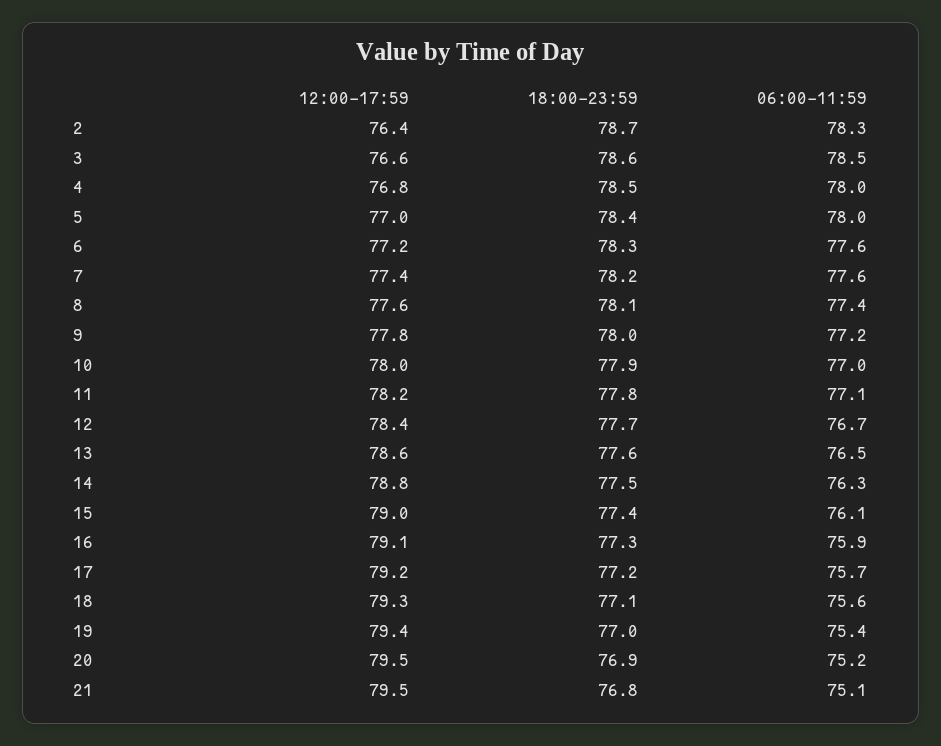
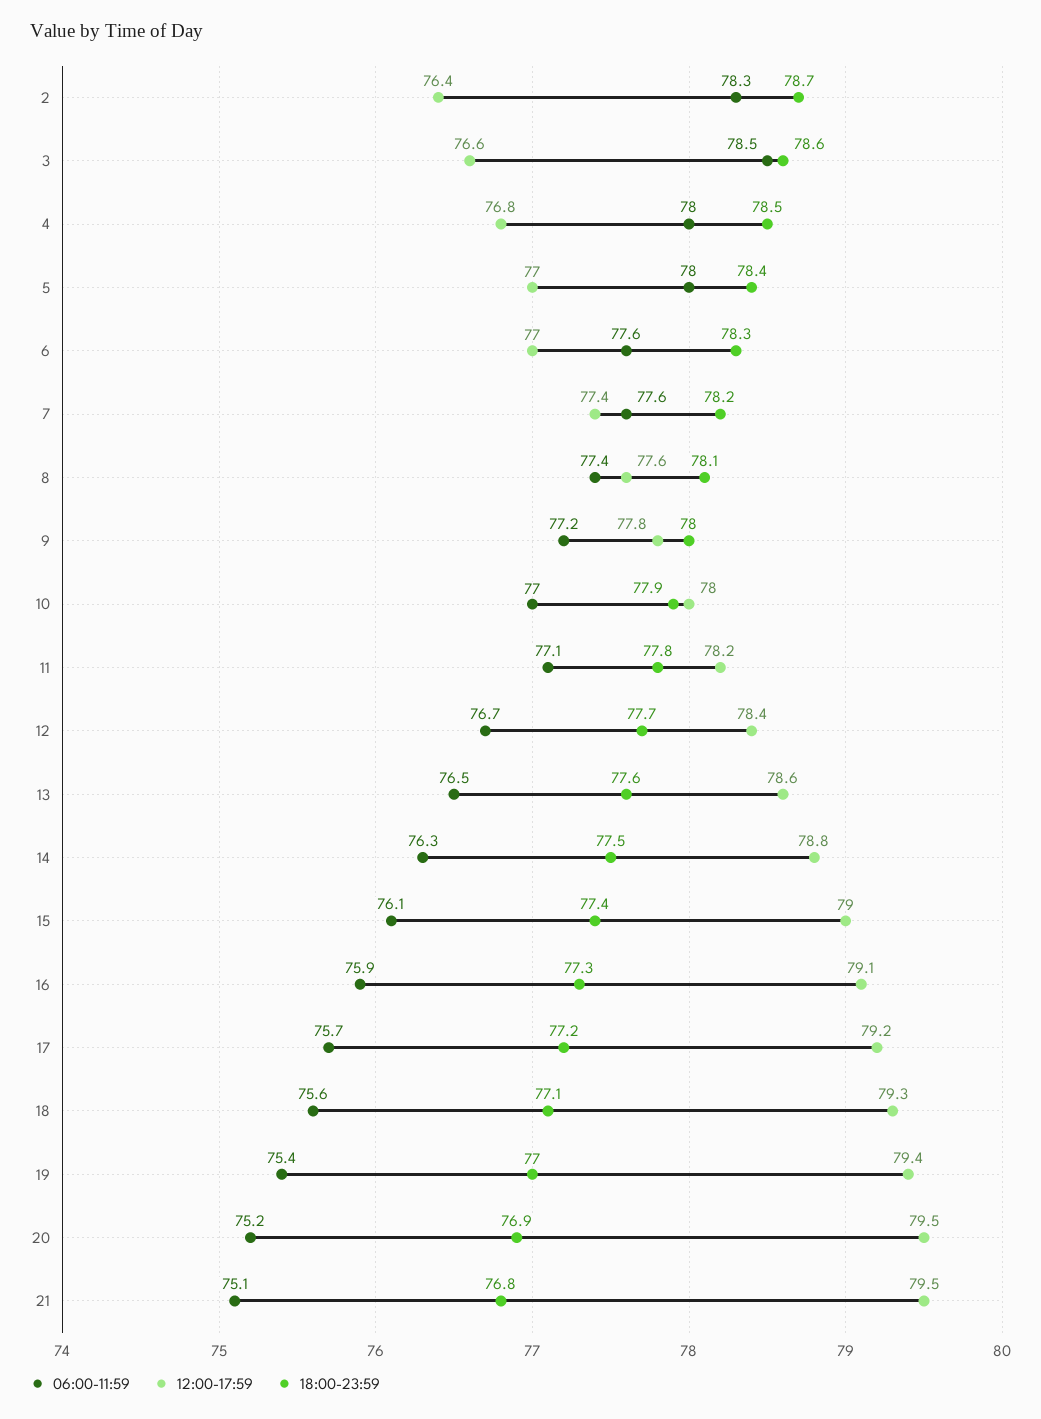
12:00-17:59, 6: 77.2 -> 77

